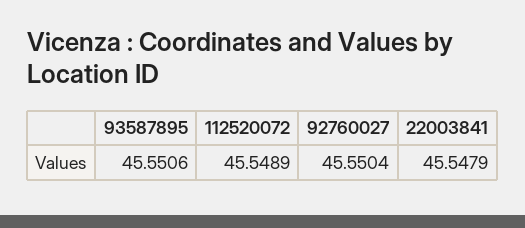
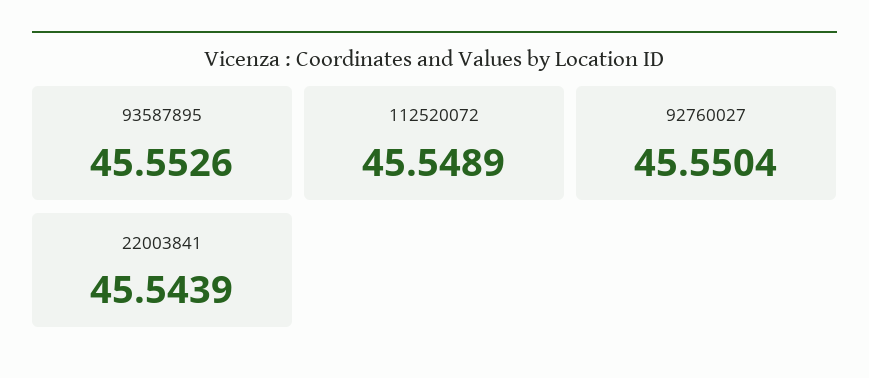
93587895: 45.5506 -> 45.5526
22003841: 45.5479 -> 45.5439

